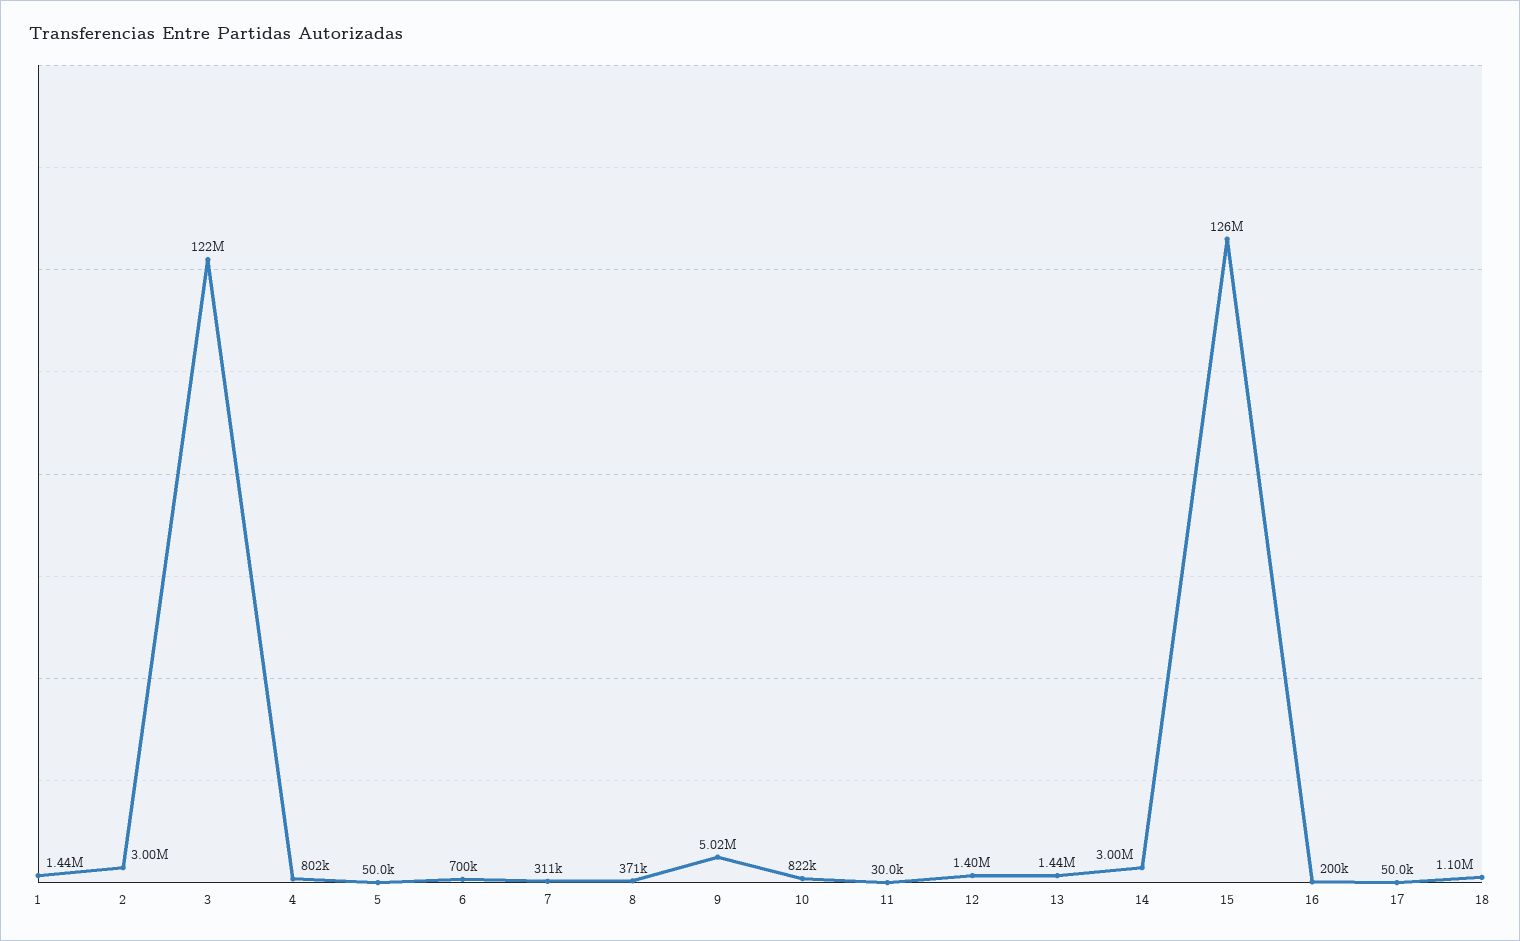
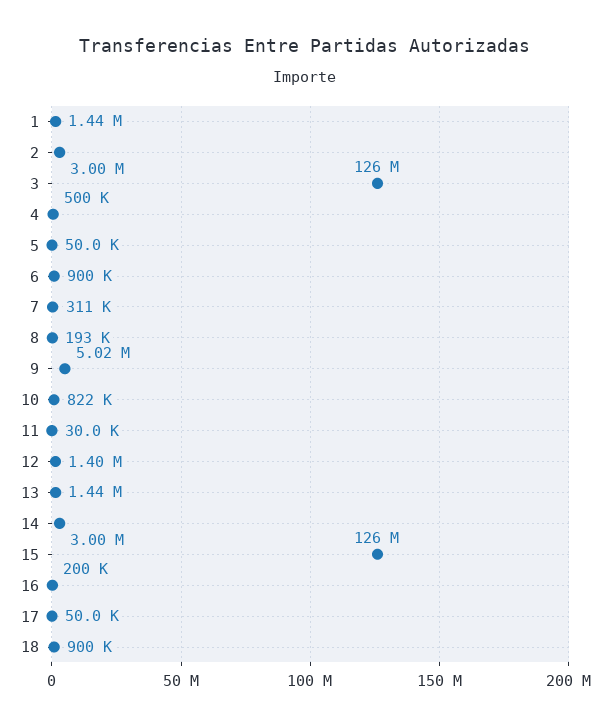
3: 122000000 -> 126000000
4: 802000 -> 500000
6: 700000 -> 900000
8: 371000 -> 193000
18: 1100000 -> 900000

